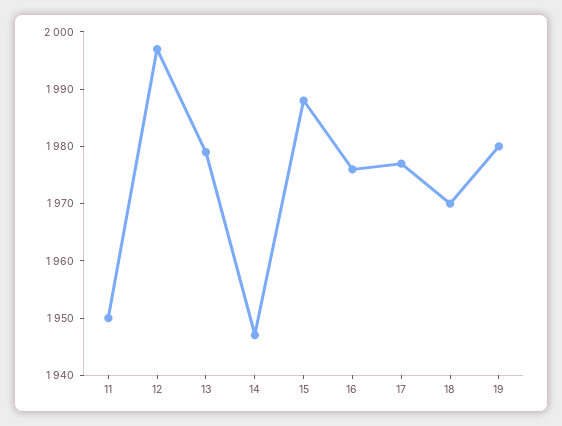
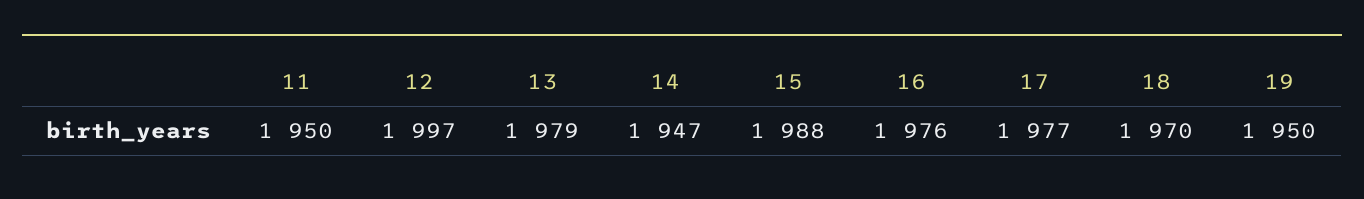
19: 1980 -> 1950

